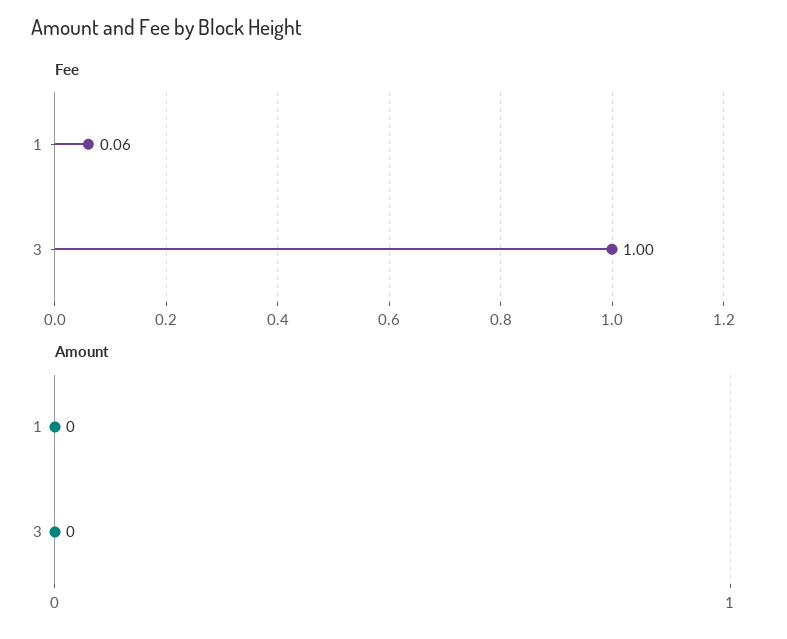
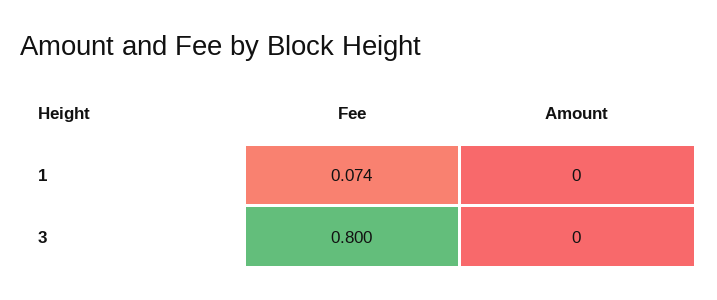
Fee, 1: 0.06 -> 0.074
Fee, 3: 1 -> 0.8

